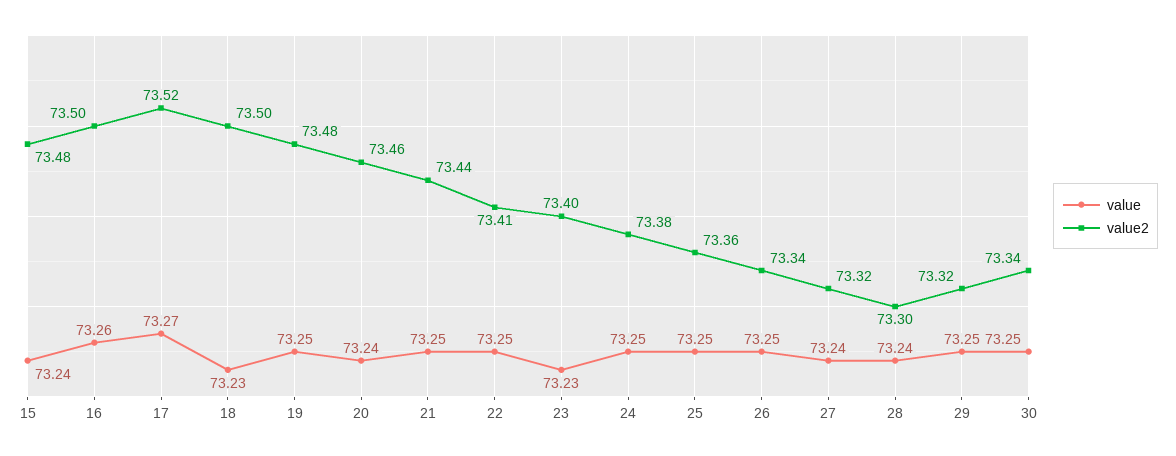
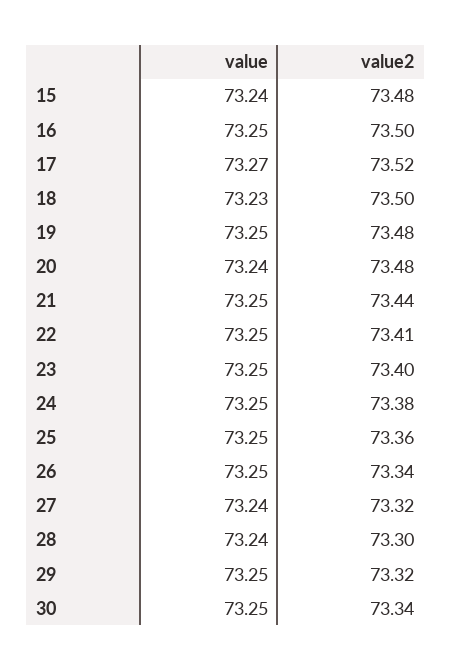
value, 16: 73.26 -> 73.25
value2, 20: 73.46 -> 73.48
value, 23: 73.23 -> 73.25

